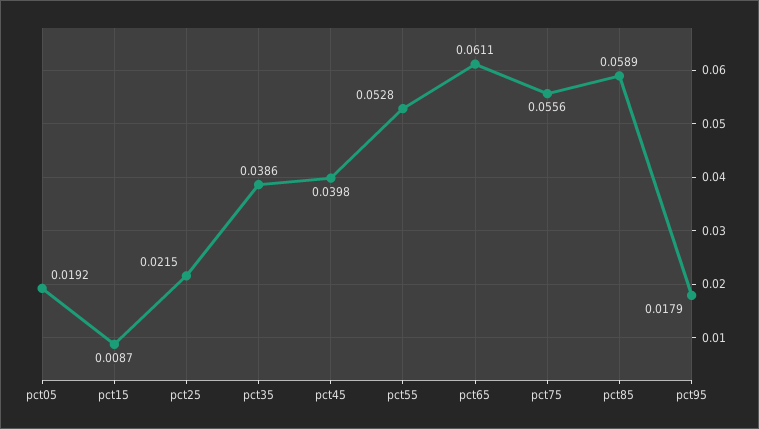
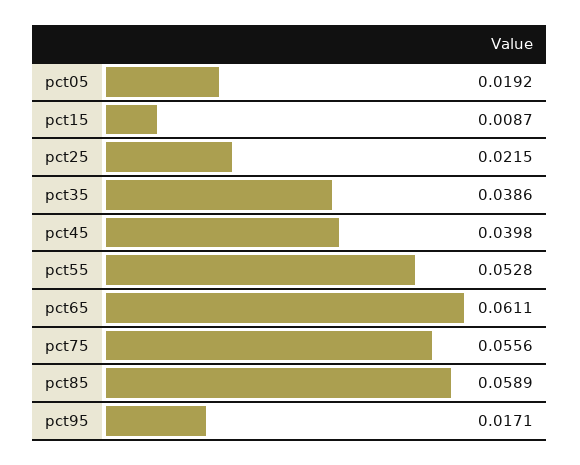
pct95: 0.0179 -> 0.0171

